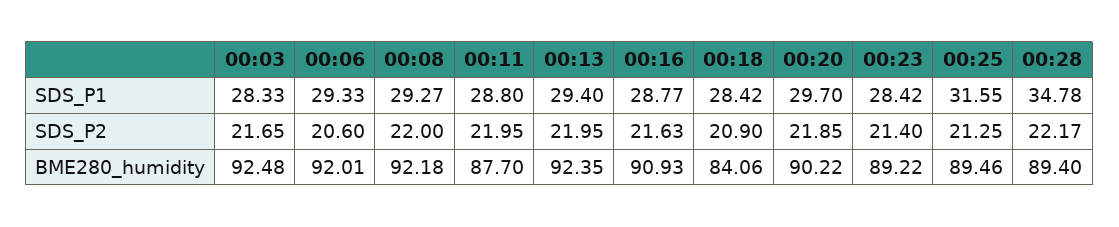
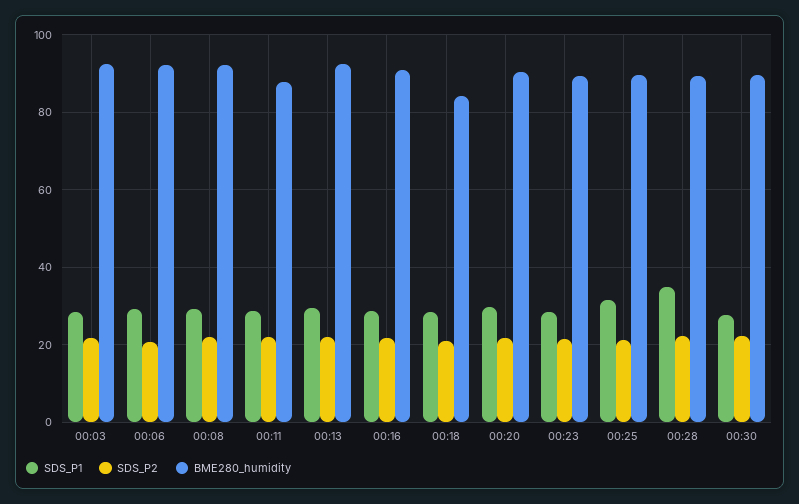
SDS_P1, 00:30: none -> 28
SDS_P2, 00:30: none -> 22
BME280_humidity, 00:30: none -> 90

